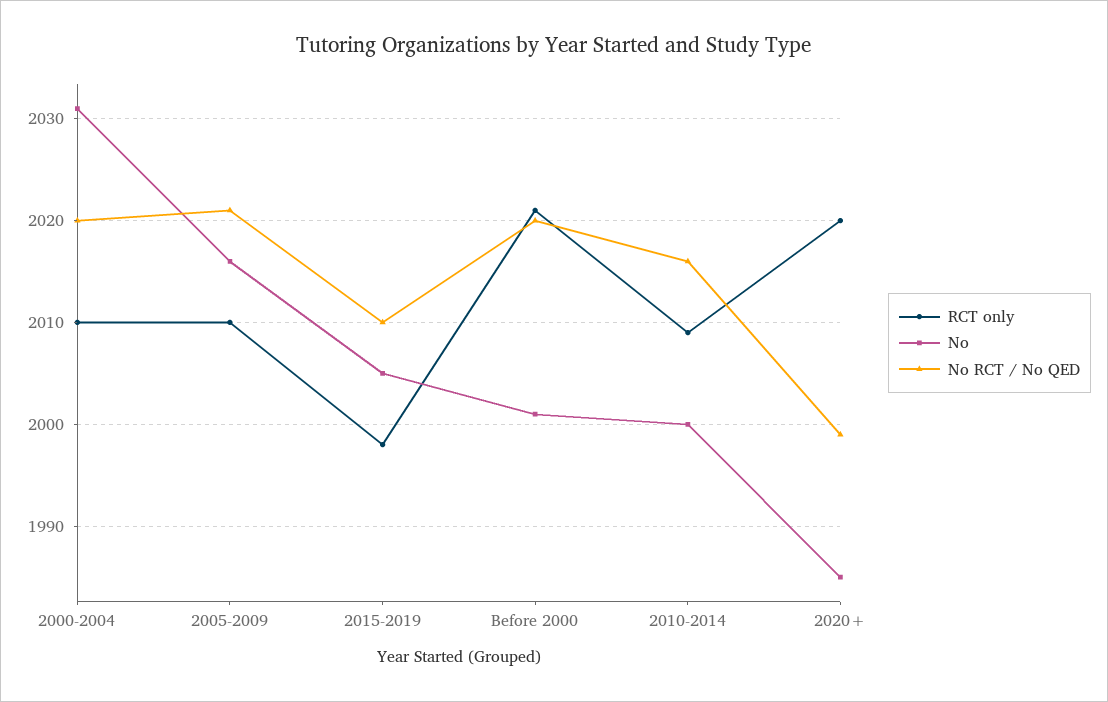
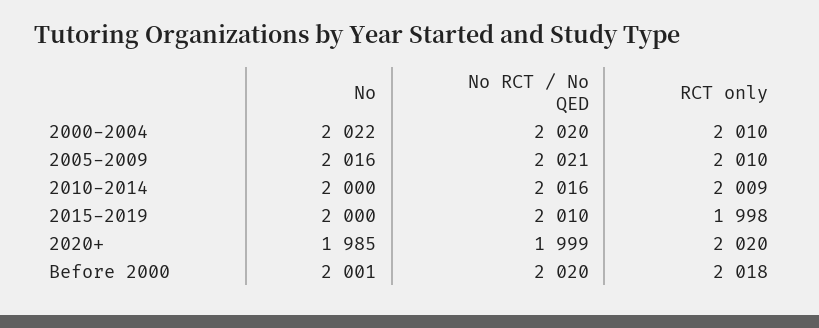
No, 2000-2004: 2031 -> 2022
No, 2015-2019: 2005 -> 2000
RCT only, Before 2000: 2021 -> 2018

